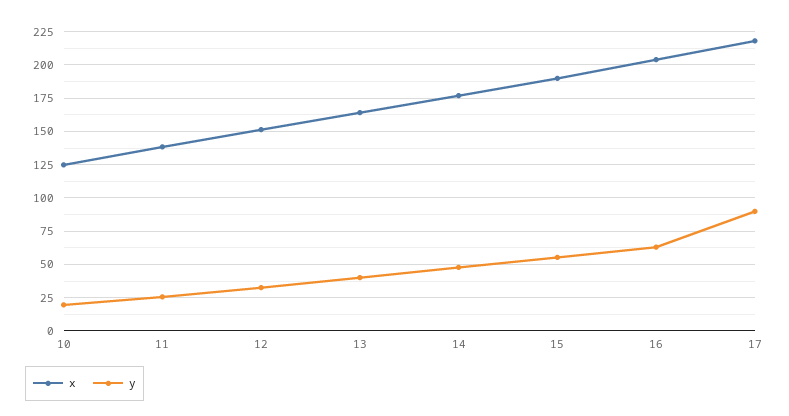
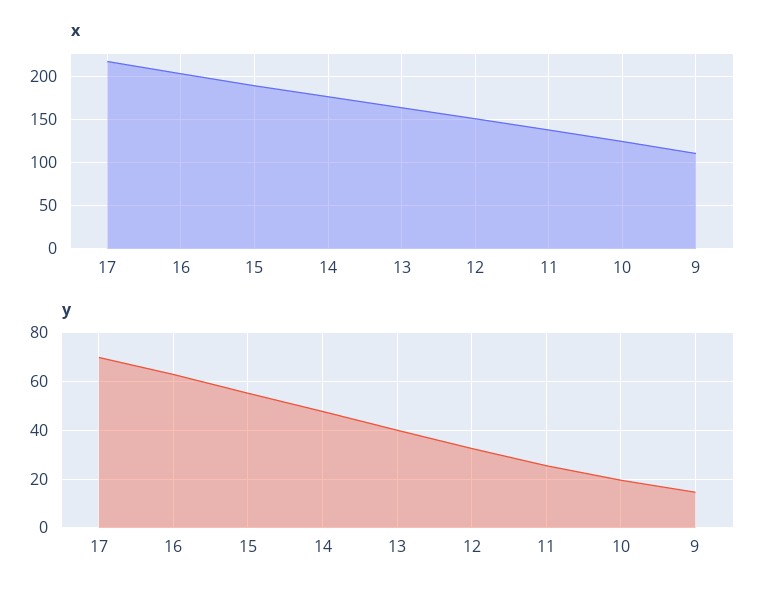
y, 17: 90 -> 70
x, 9: none -> 110
y, 9: none -> 15

